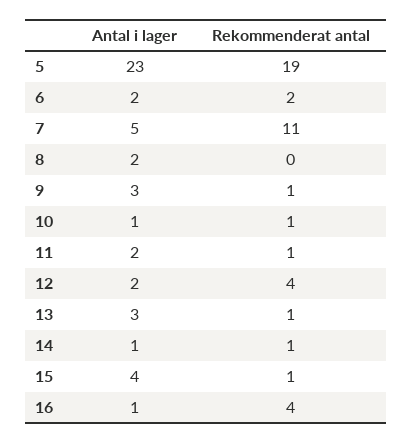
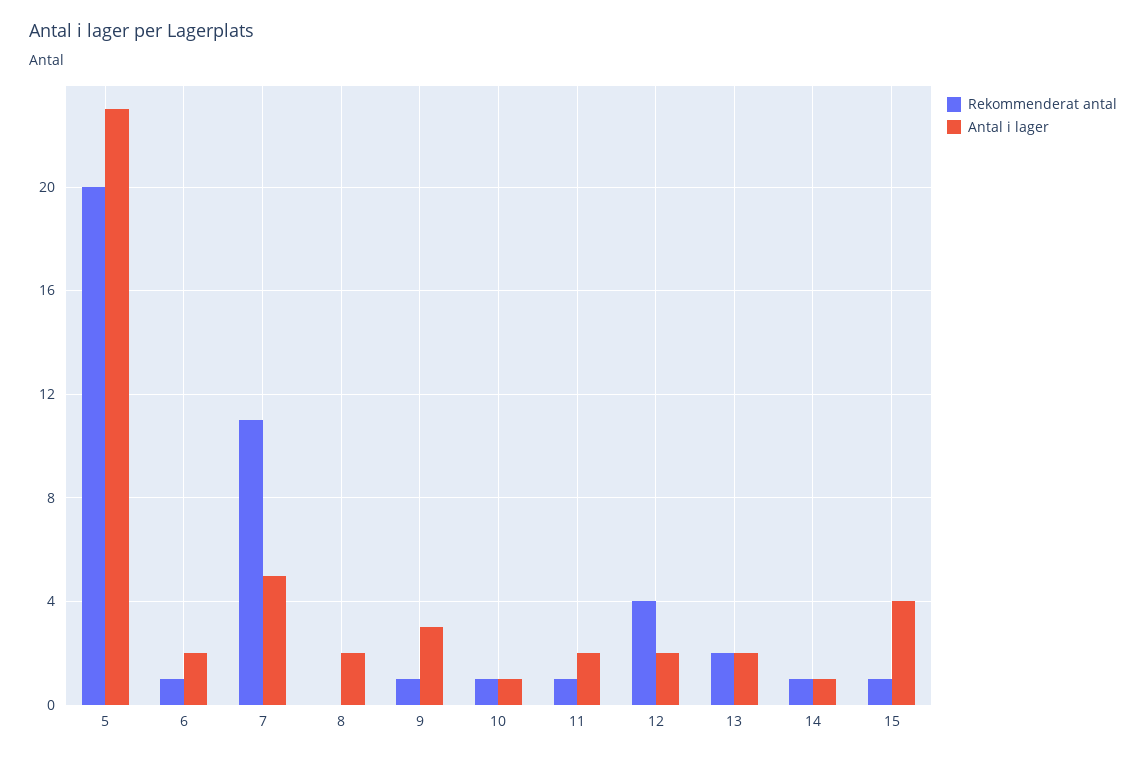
Rekommenderat antal, 5: 19 -> 20
Rekommenderat antal, 6: 2 -> 1
Antal i lager, 13: 3 -> 2
Rekommenderat antal, 13: 1 -> 2
Antal i lager, 16: 1 -> none
Rekommenderat antal, 16: 4 -> none

